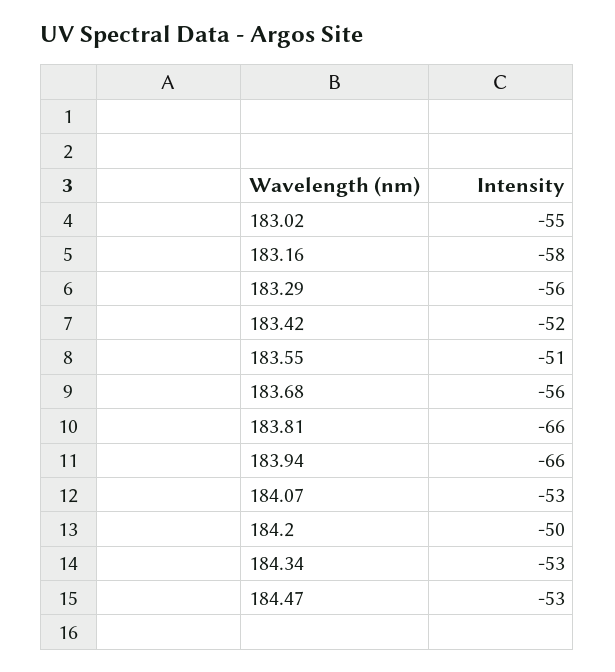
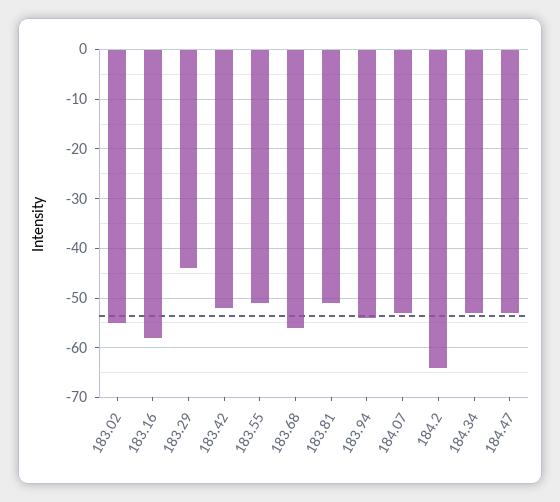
183.29: -56 -> -45
183.81: -66 -> -50
183.94: -66 -> -55
184.2: -50 -> -65

